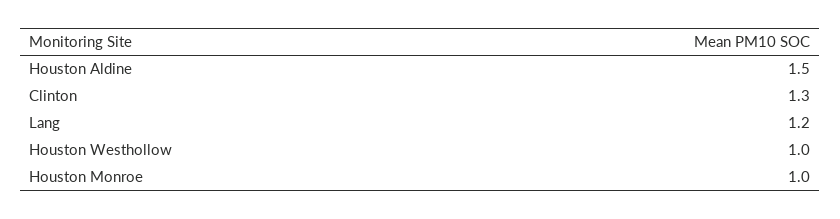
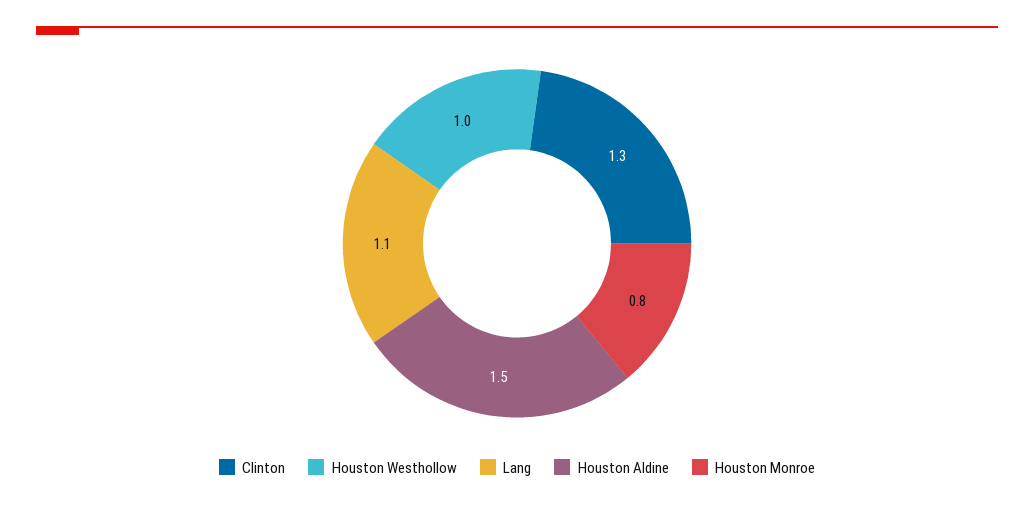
Lang: 1.2 -> 1.1
Houston Monroe: 1 -> 0.8

